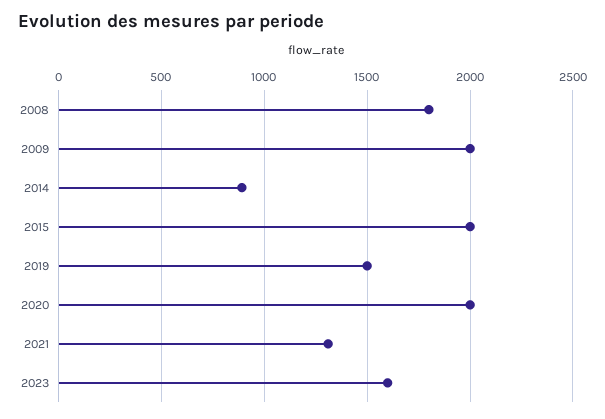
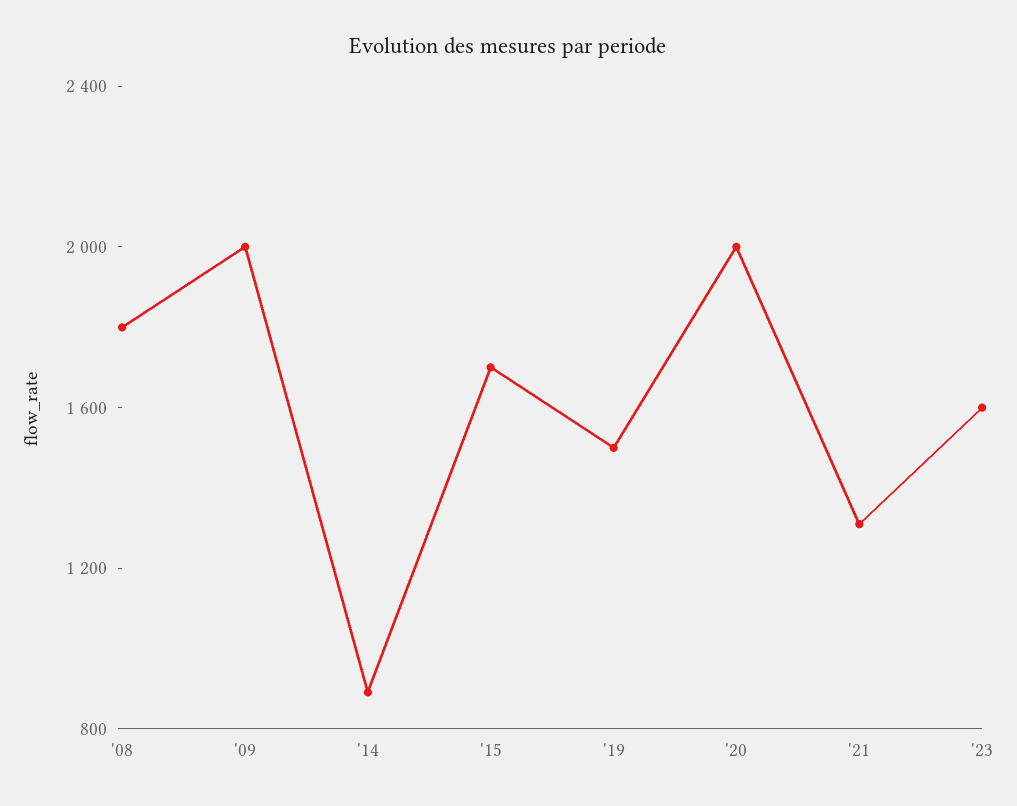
2015: 2000 -> 1700

